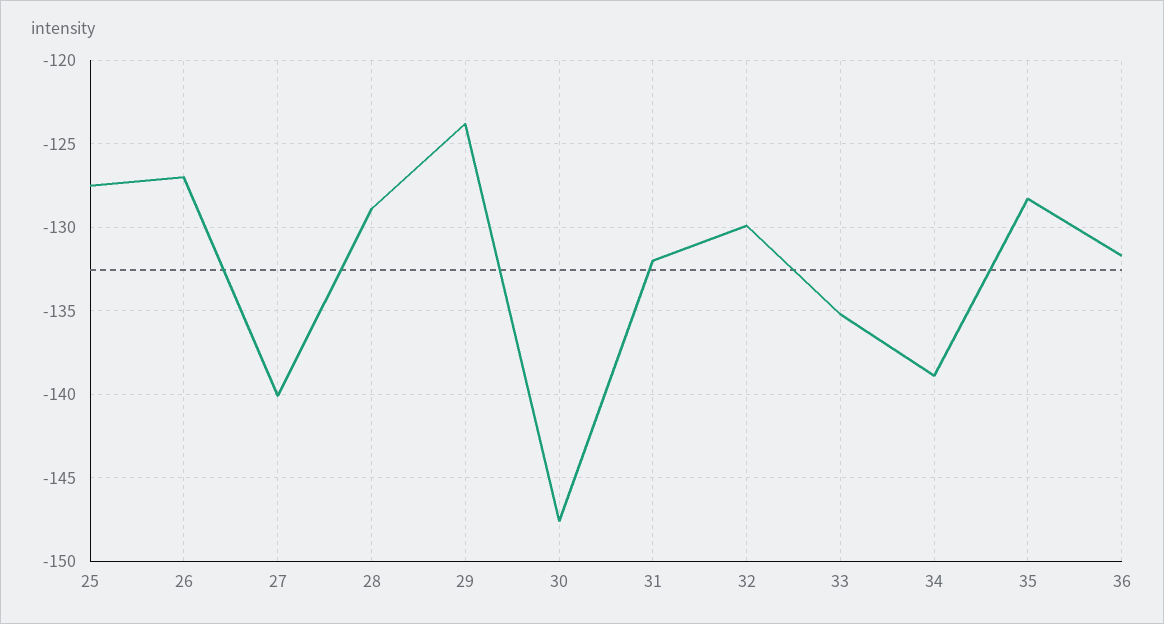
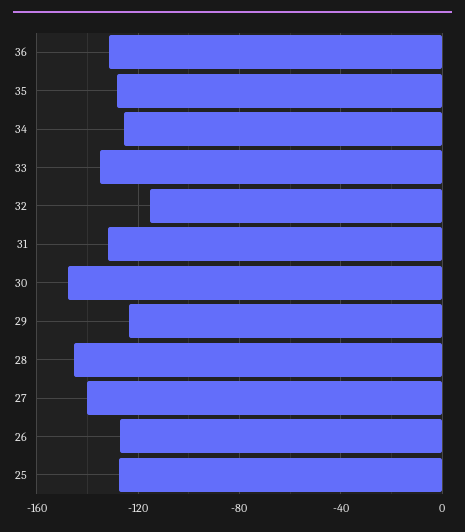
28: -129 -> -145
32: -130 -> -115
34: -139 -> -125

